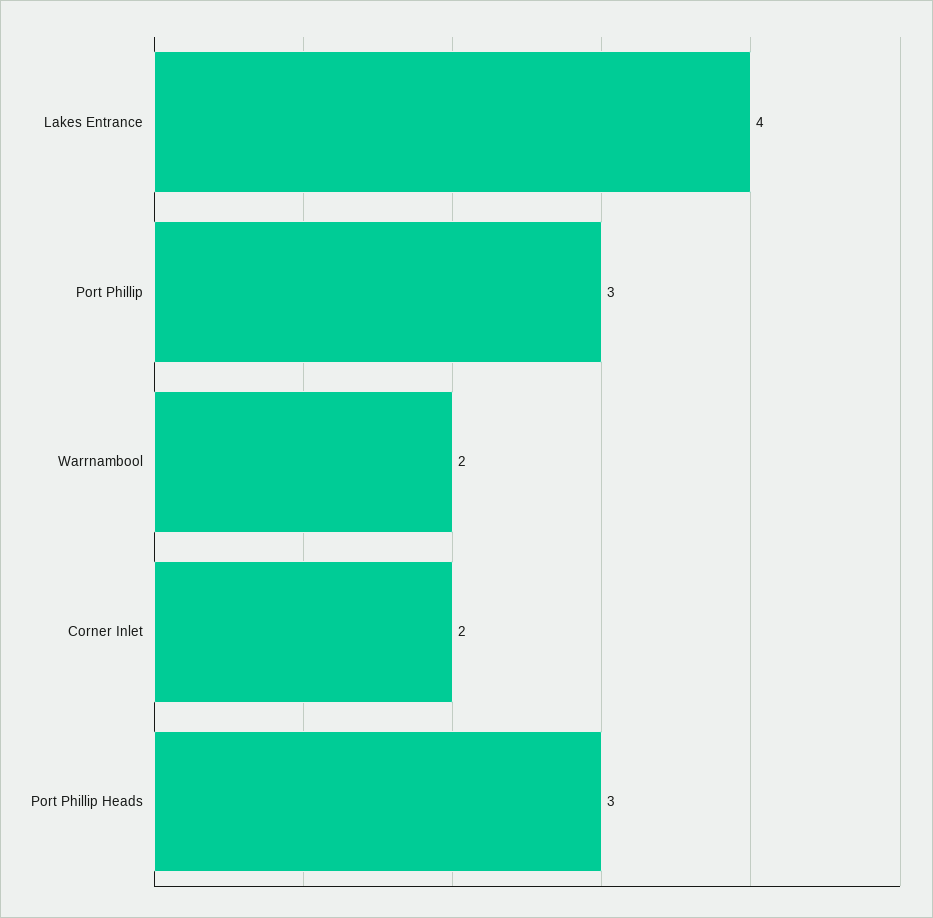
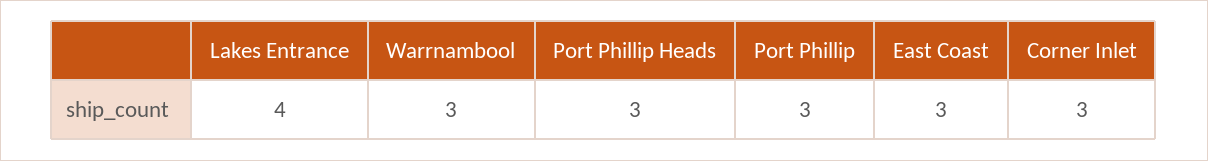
Warrnambool: 2 -> 3
Corner Inlet: 2 -> 3
East Coast: none -> 3

